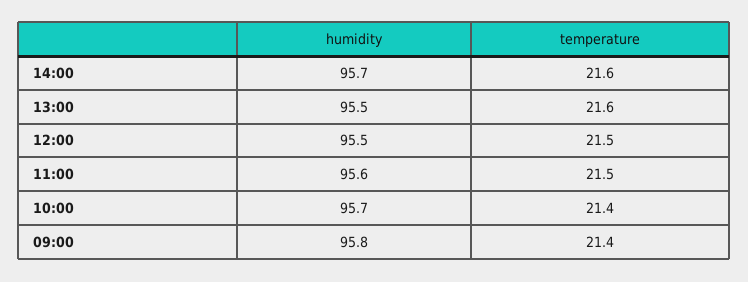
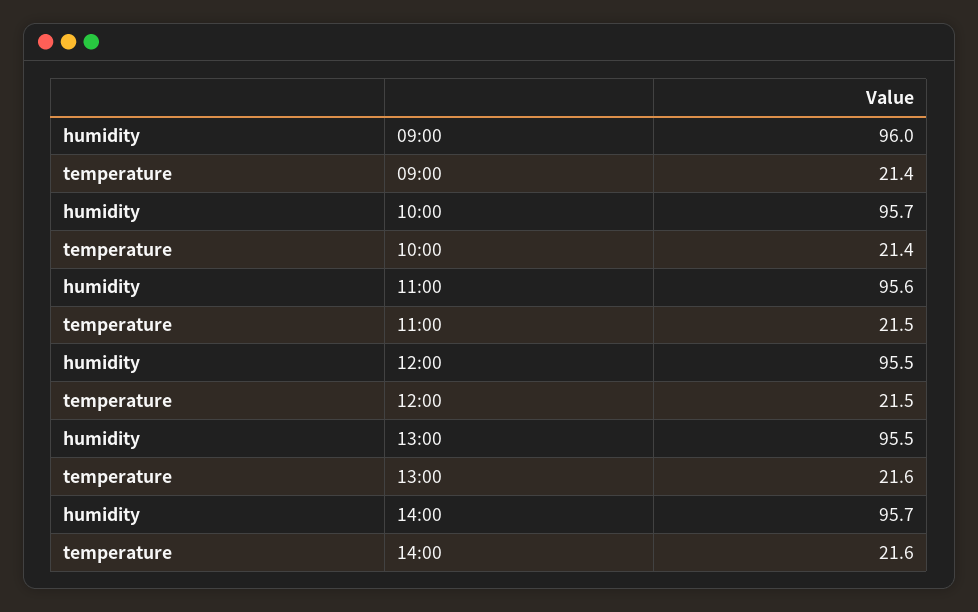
humidity, 09:00: 95.8 -> 96

